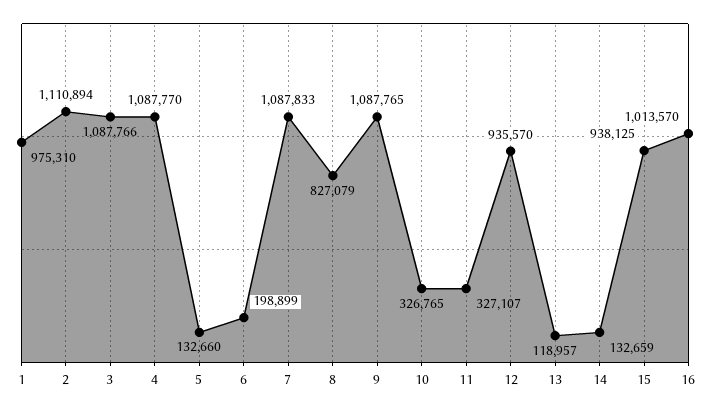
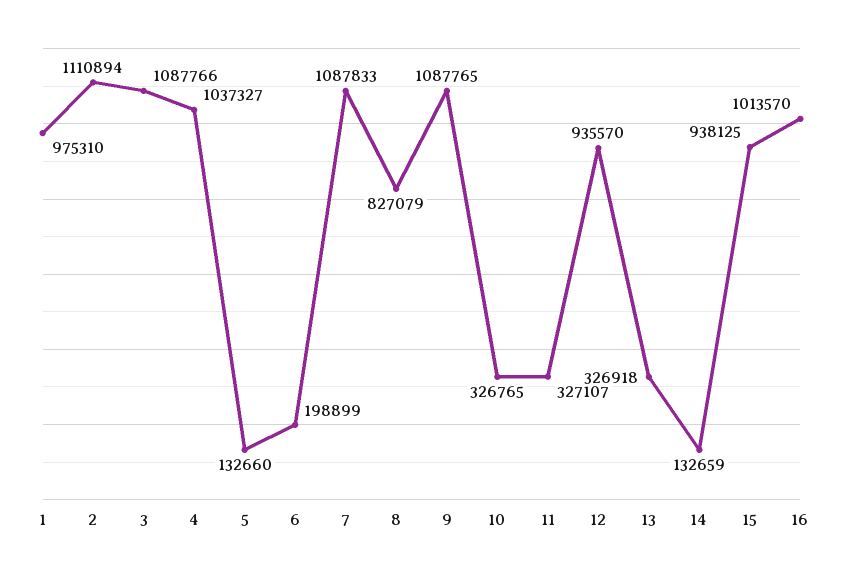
4: 1087770 -> 1037327
13: 118957 -> 326918

